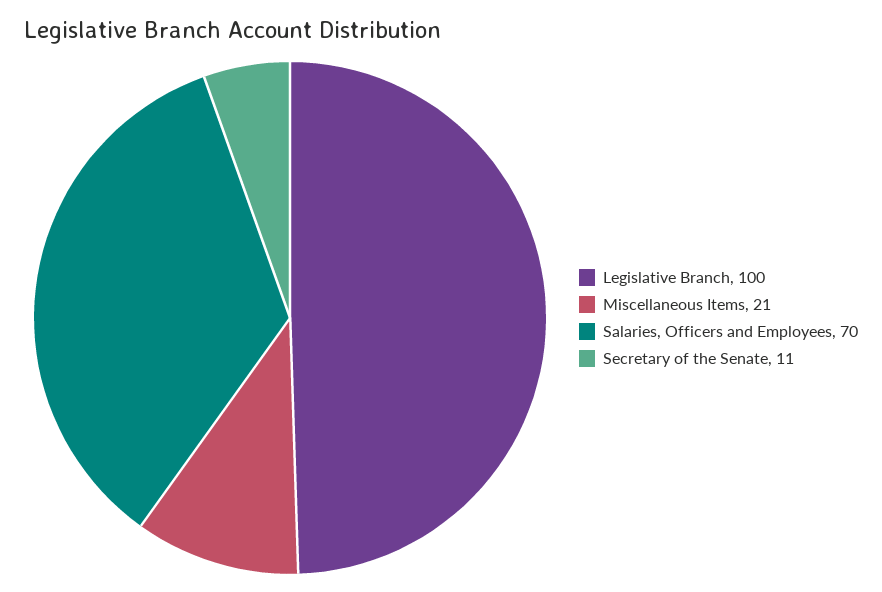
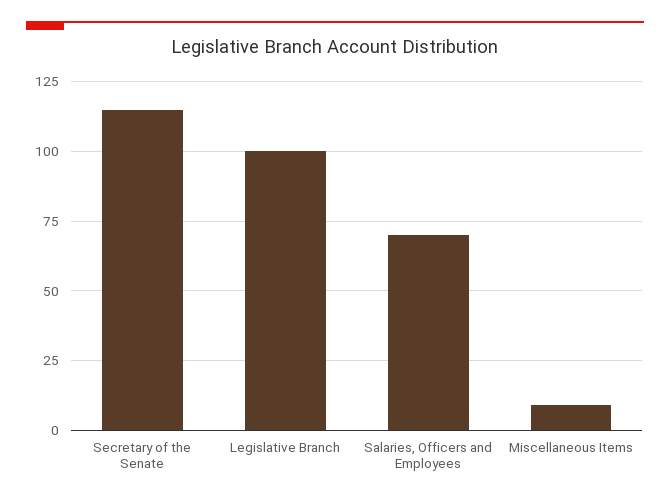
Miscellaneous Items: 21 -> 10
Secretary of the Senate: 11 -> 115

